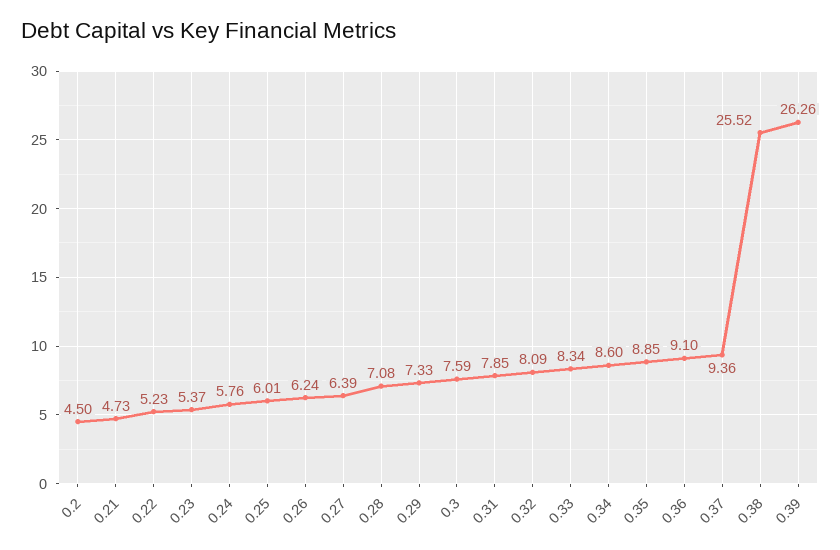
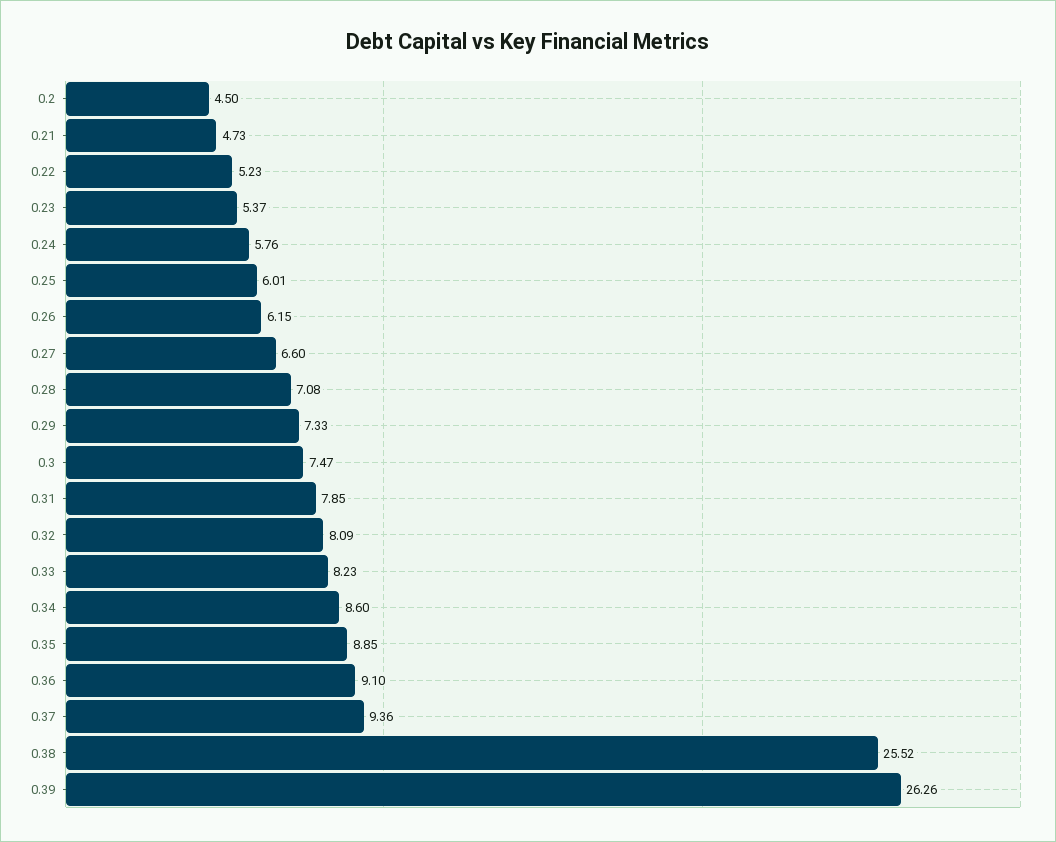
0.26: 6.24 -> 6.15
0.27: 6.39 -> 6.6
0.3: 7.59 -> 7.47
0.33: 8.34 -> 8.23

